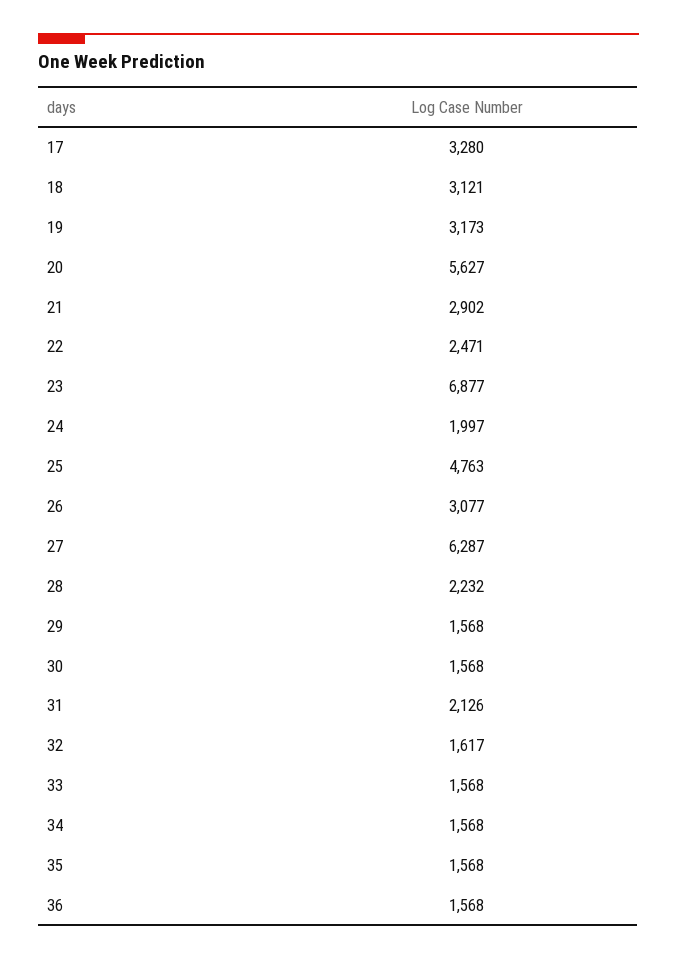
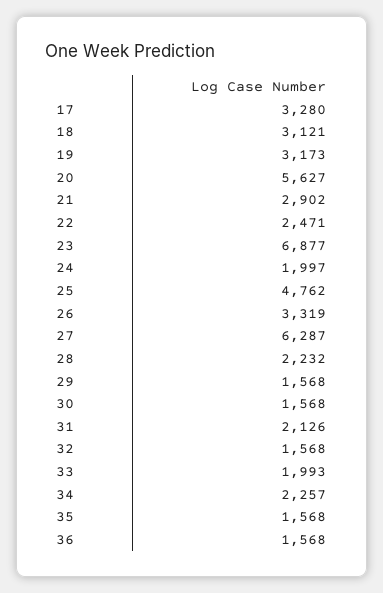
25: 4763 -> 4762
26: 3077 -> 3319
32: 1617 -> 1568
33: 1568 -> 1993
34: 1568 -> 2257

